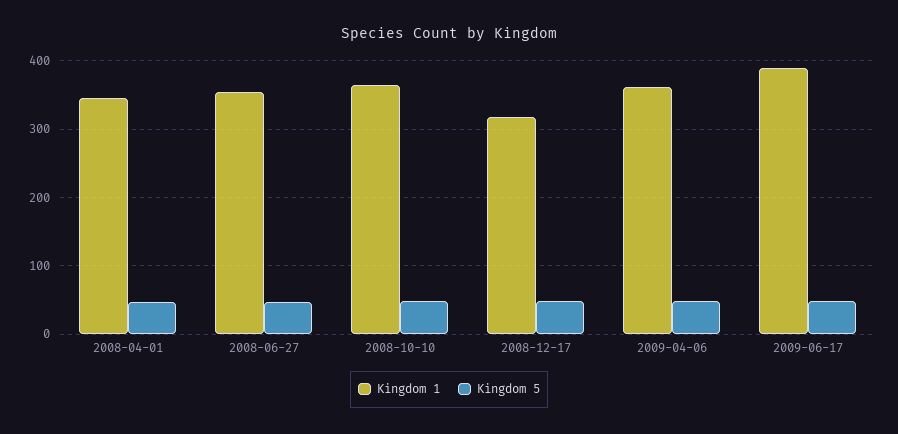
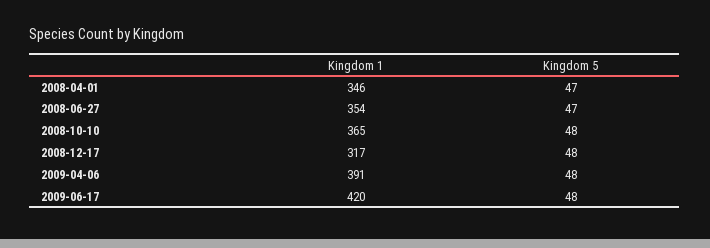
Kingdom 1, 2009-04-06: 360 -> 391
Kingdom 1, 2009-06-17: 390 -> 420

